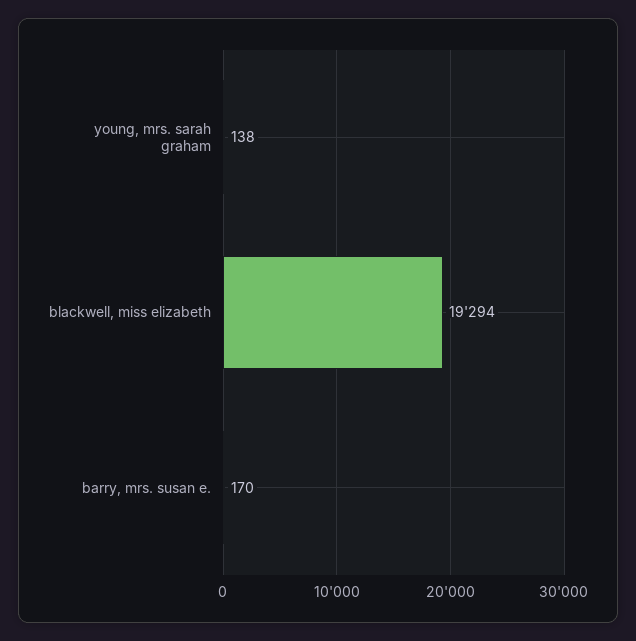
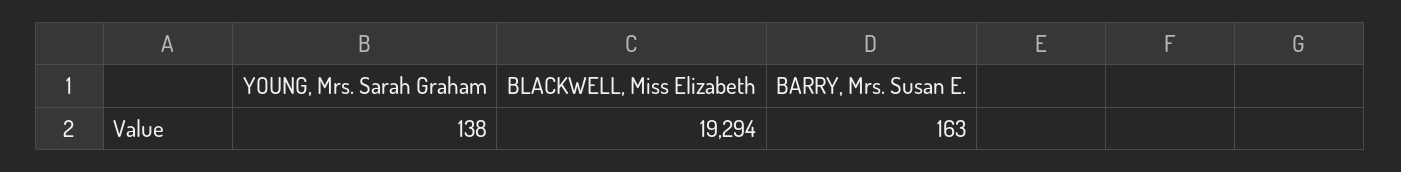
barry, mrs. susan e.: 170 -> 163

